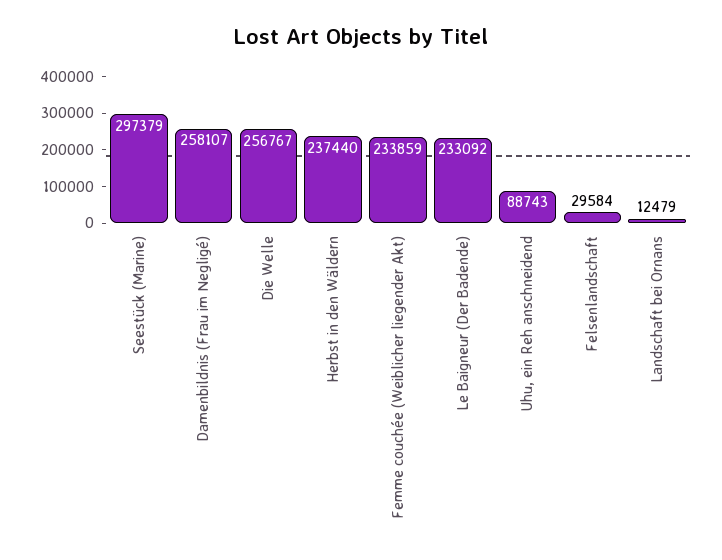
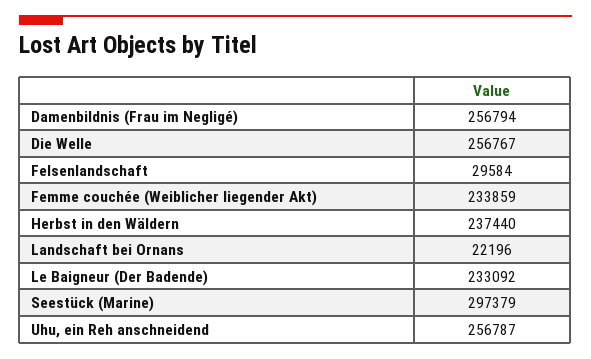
Damenbildnis (Frau im Negligé): 258107 -> 256794
Uhu, ein Reh anschneidend: 88743 -> 256787
Landschaft bei Ornans: 12479 -> 22196

